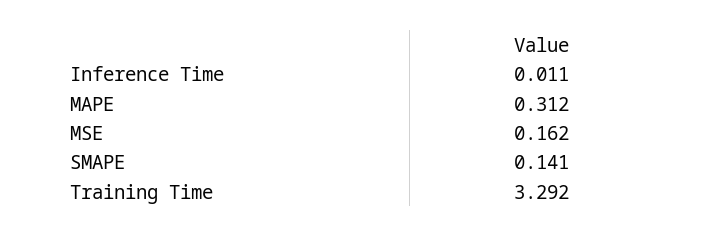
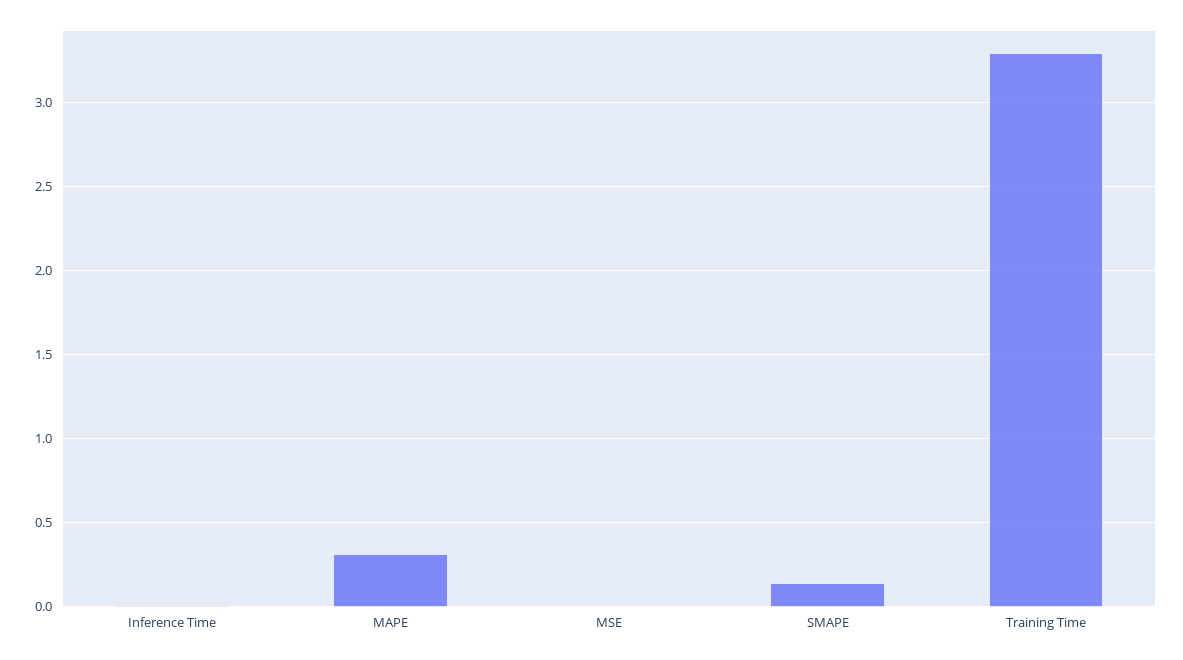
MSE: 0.162 -> 0

